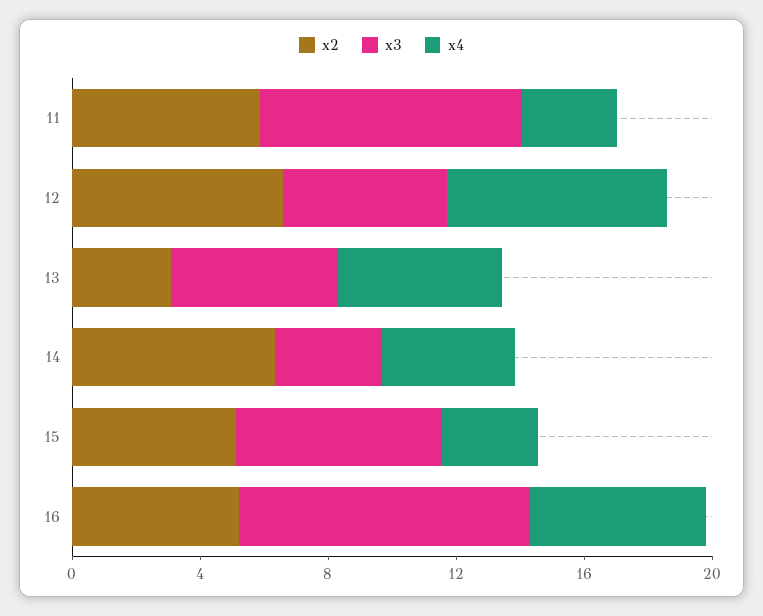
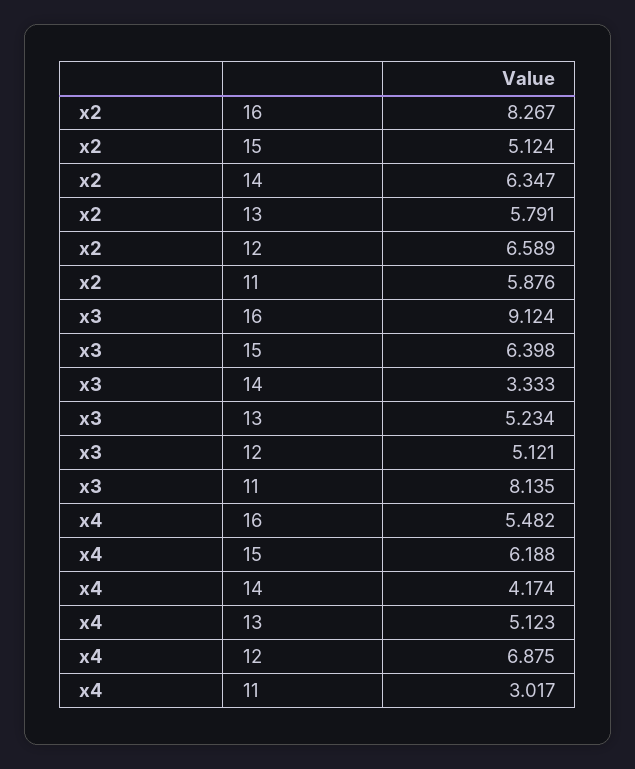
x2, 13: 3 -> 5.791
x4, 15: 3 -> 6.188
x2, 16: 5 -> 8.267

